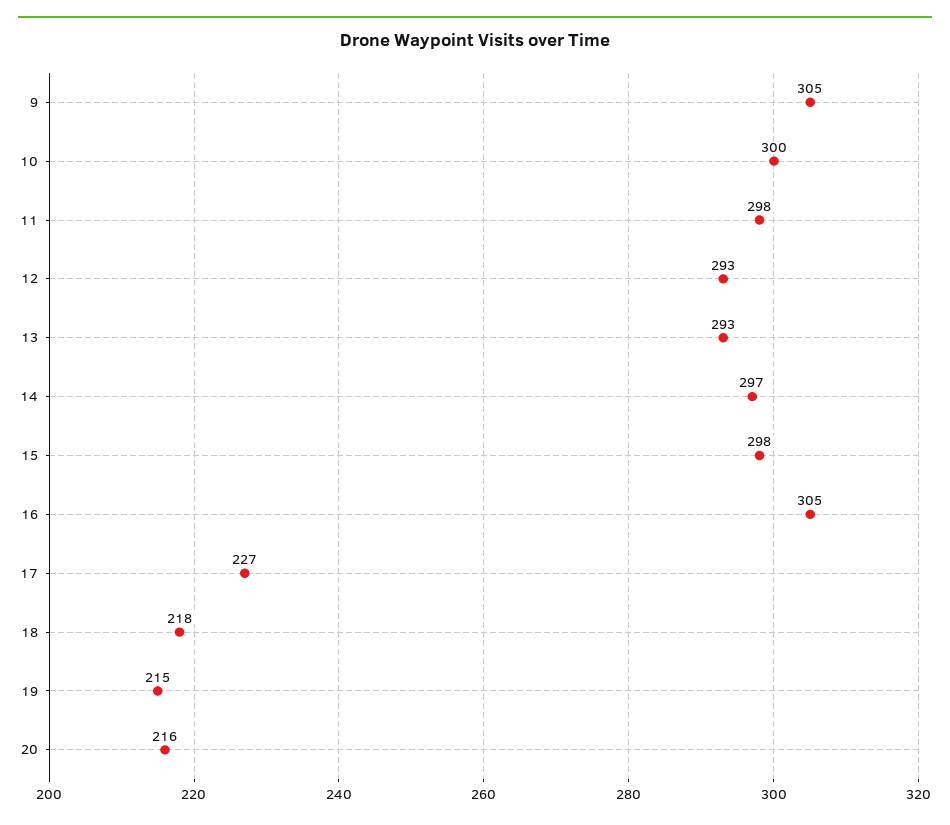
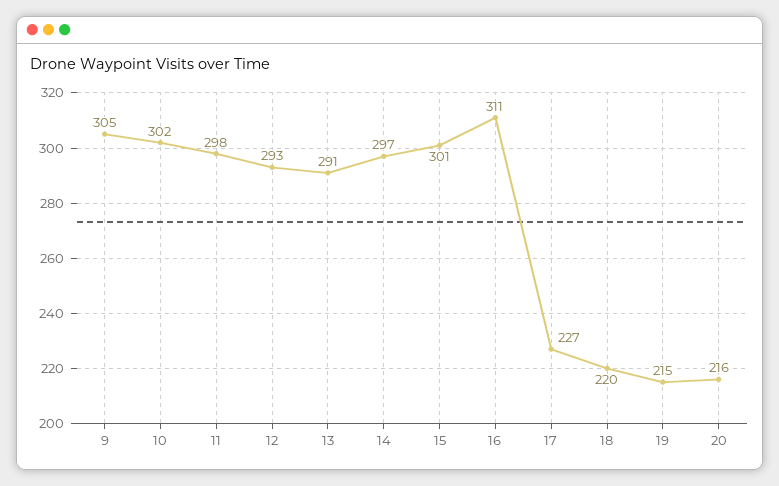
10: 300 -> 302
13: 293 -> 291
15: 298 -> 301
16: 305 -> 311
18: 218 -> 220

